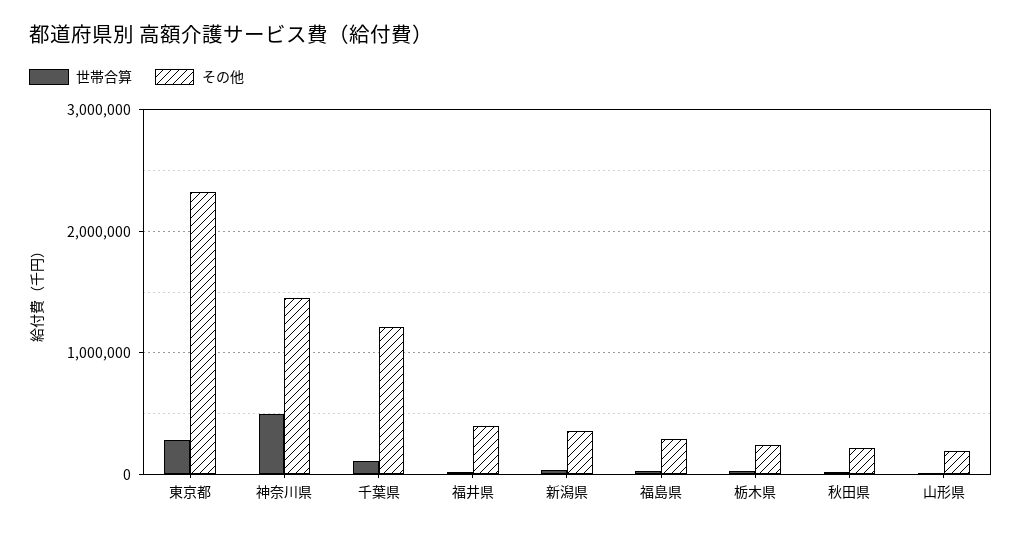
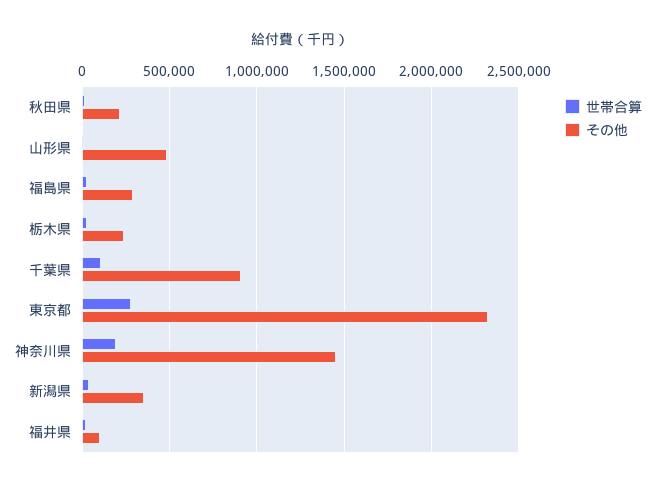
世帯合算, 神奈川県: 500000 -> 200000
その他, 千葉県: 1200000 -> 900000
その他, 福井県: 400000 -> 100000
その他, 山形県: 200000 -> 500000

